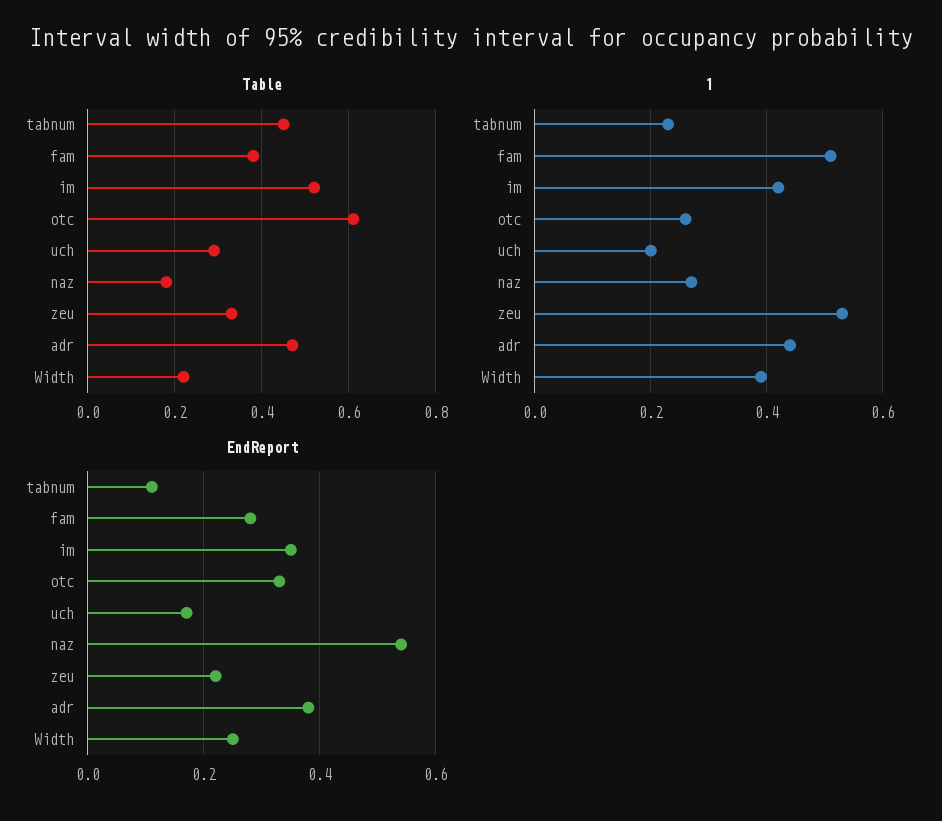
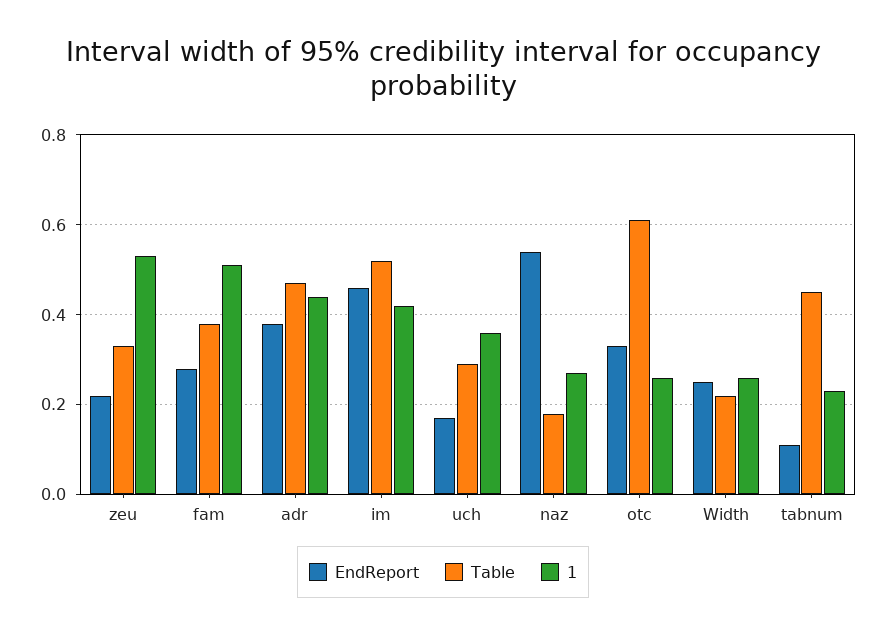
1, uch: 0.2 -> 0.35
1, Width: 0.4 -> 0.25
EndReport, im: 0.35 -> 0.45

